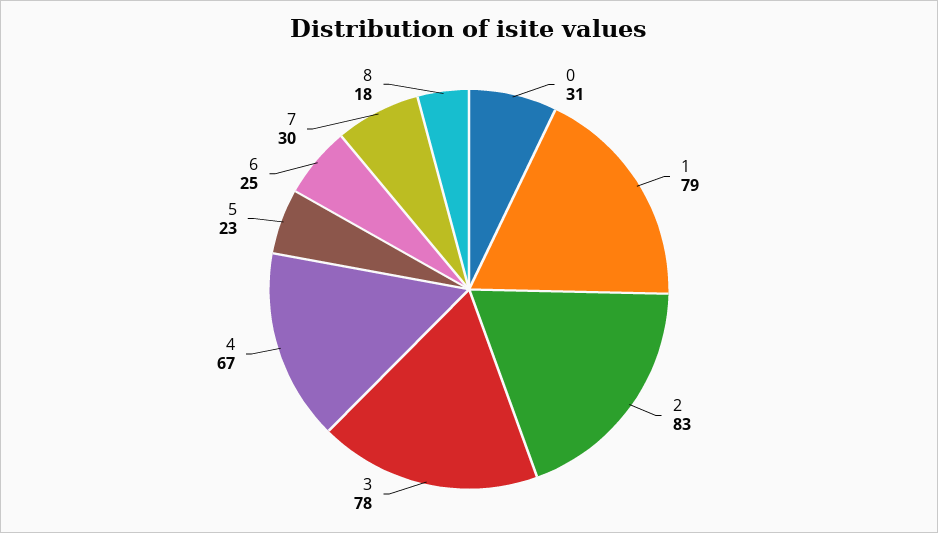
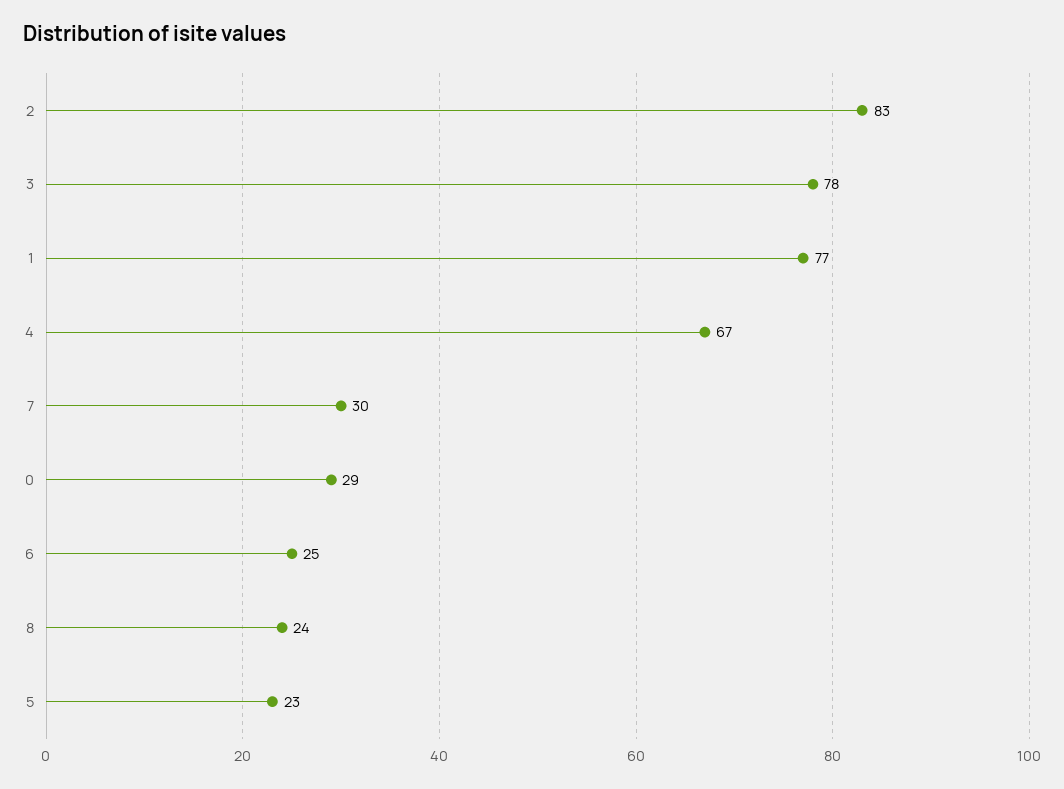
0: 31 -> 29
1: 79 -> 77
8: 18 -> 24

